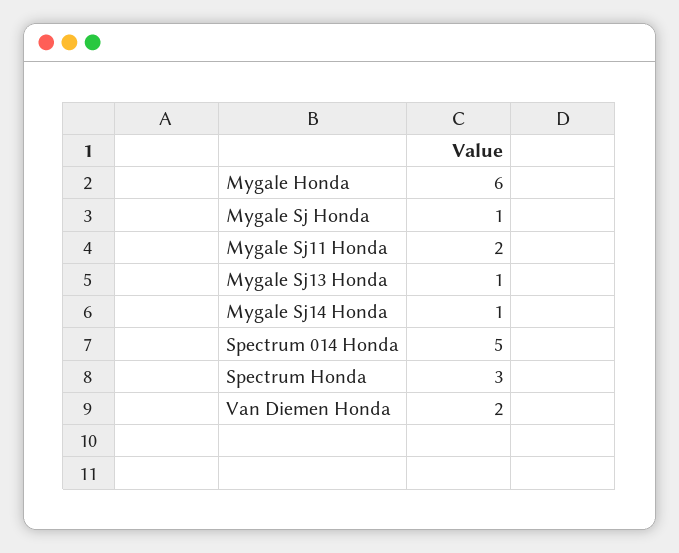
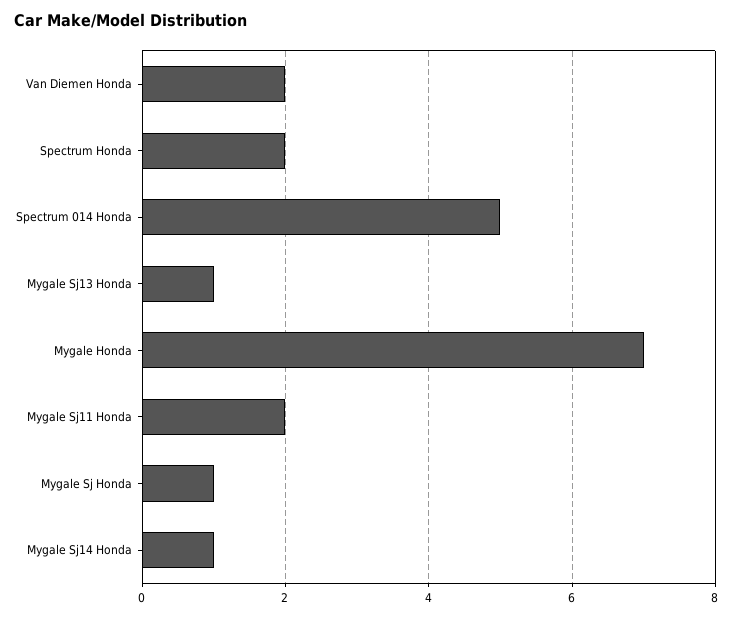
Mygale Honda: 6 -> 7
Spectrum Honda: 3 -> 2

